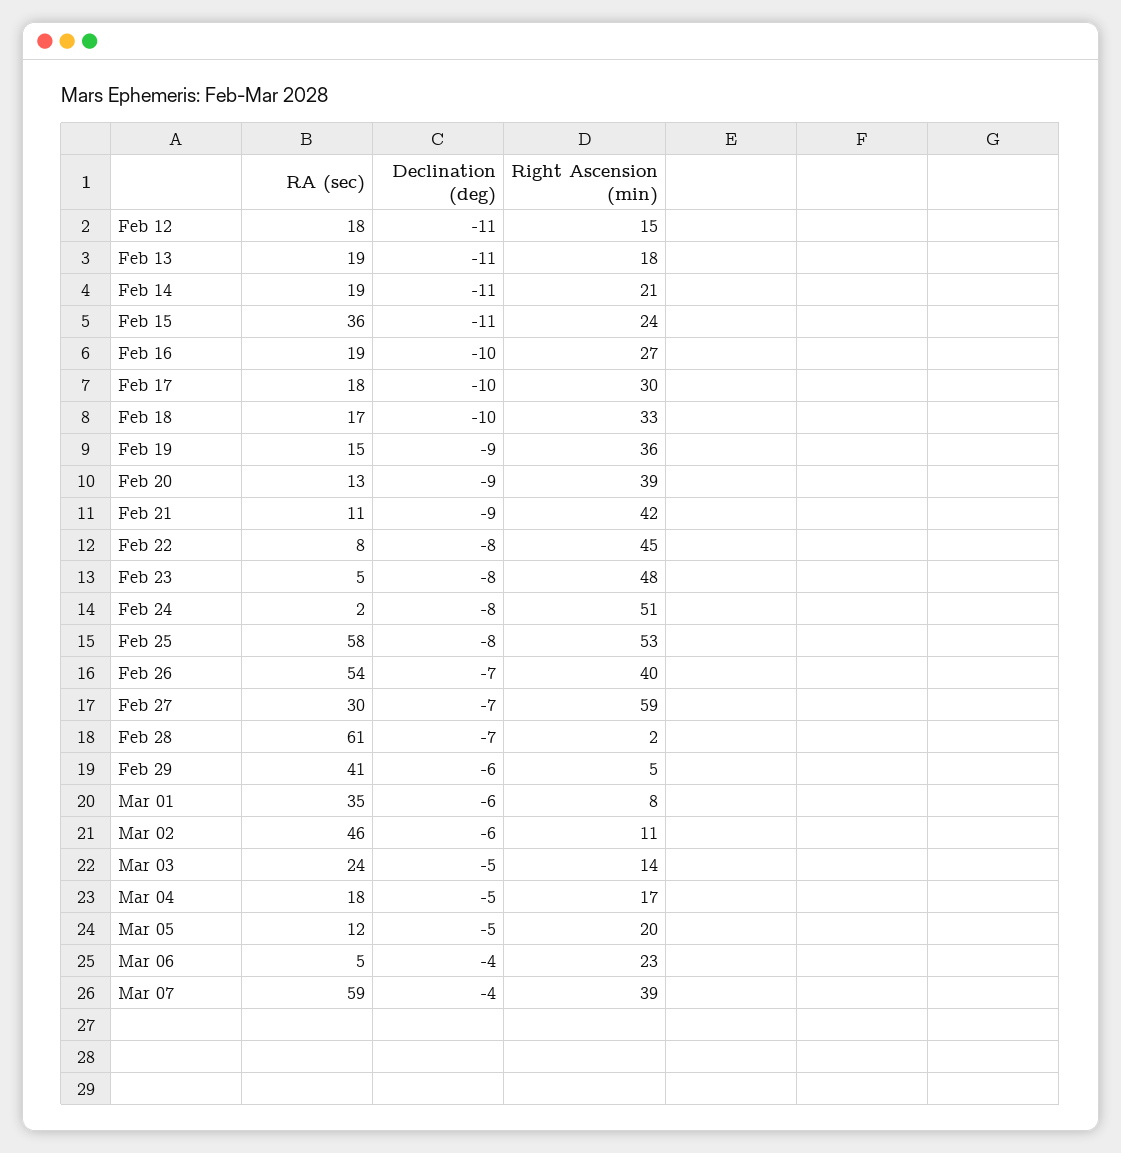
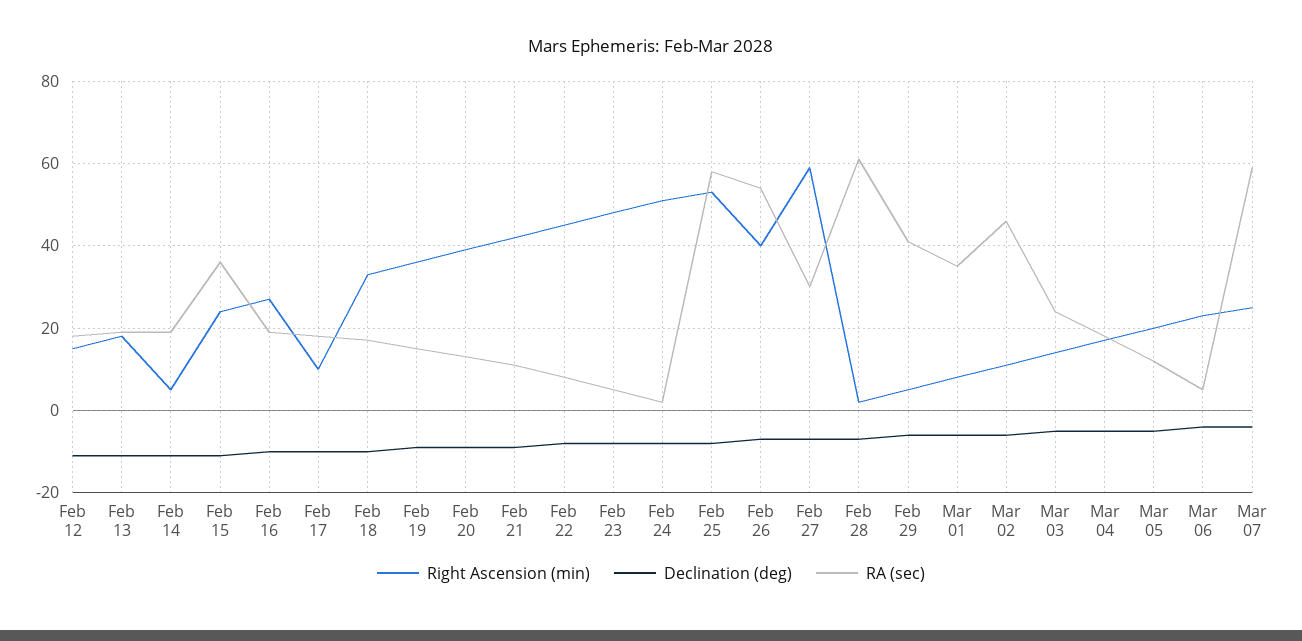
Right Ascension (min), Feb 14: 21 -> 5
Right Ascension (min), Feb 17: 30 -> 10
Right Ascension (min), Mar 07: 39 -> 25

